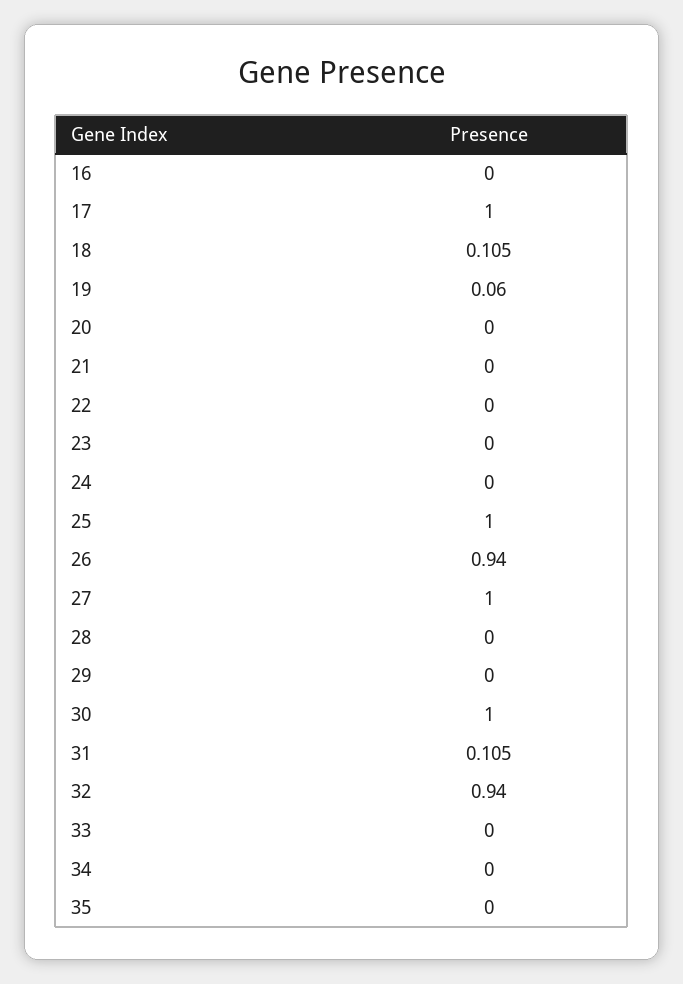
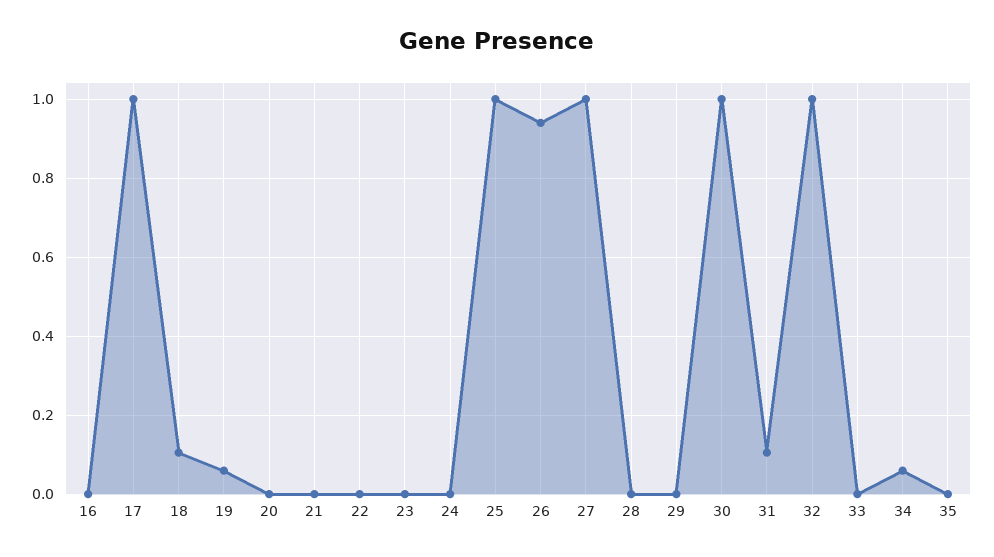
32: 0.94 -> 1
34: 0 -> 0.06

